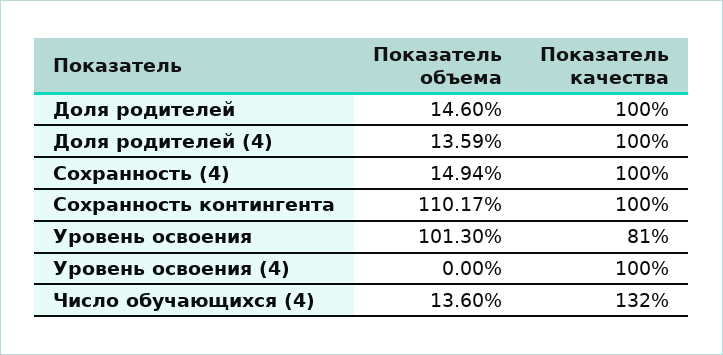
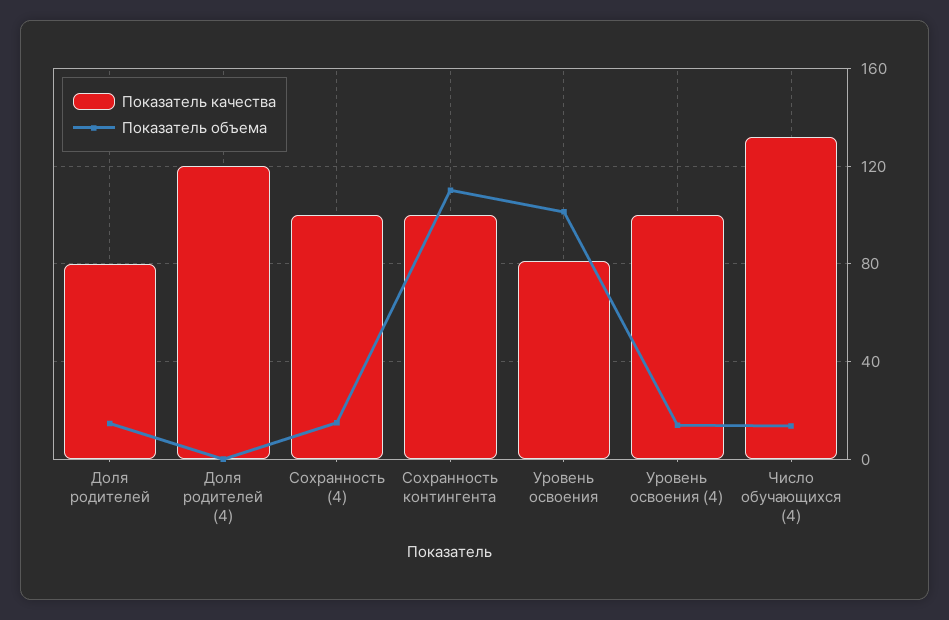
Показатель качества, Доля родителей: 100 -> 80
Показатель объема, Доля родителей (4): 13.59 -> 0
Показатель качества, Доля родителей (4): 100 -> 120
Показатель объема, Уровень освоения (4): 0 -> 15

